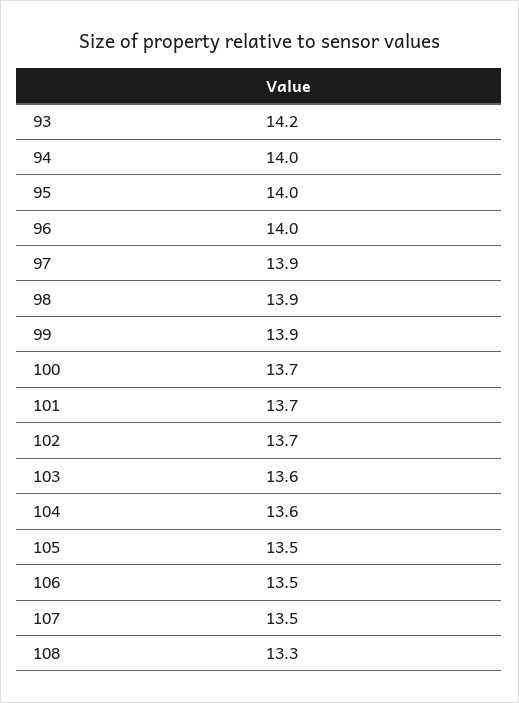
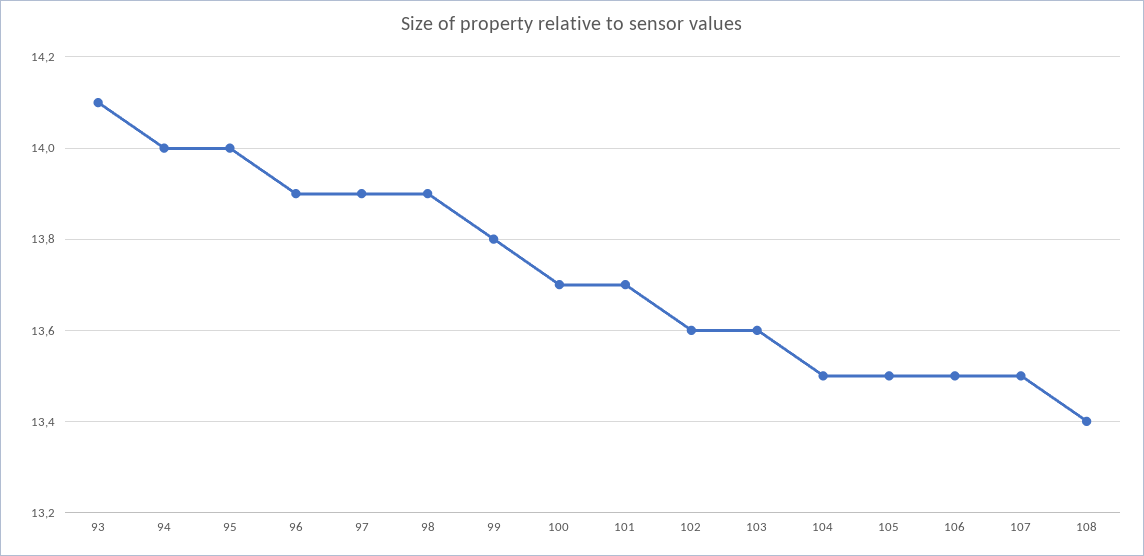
93: 14.2 -> 14.1
96: 14 -> 13.9
99: 13.9 -> 13.8
102: 13.7 -> 13.6
104: 13.6 -> 13.5
108: 13.3 -> 13.4

